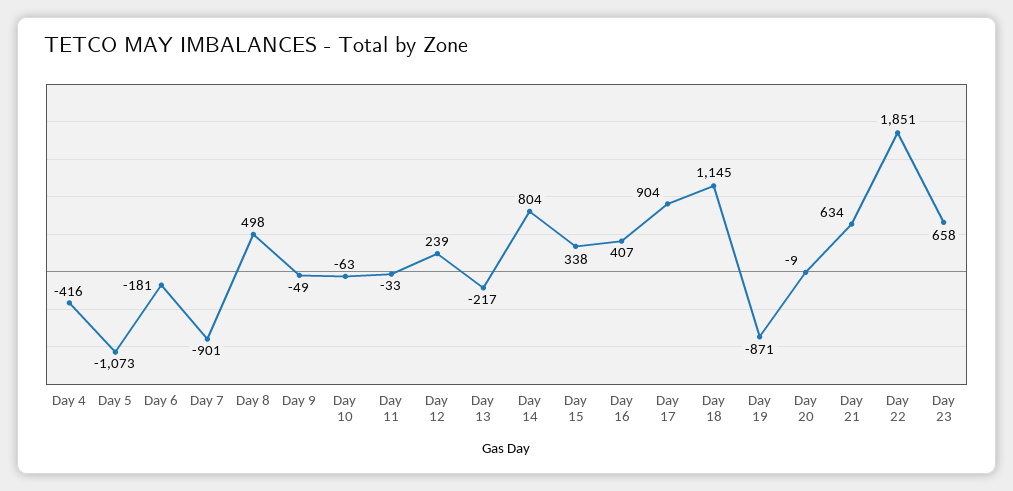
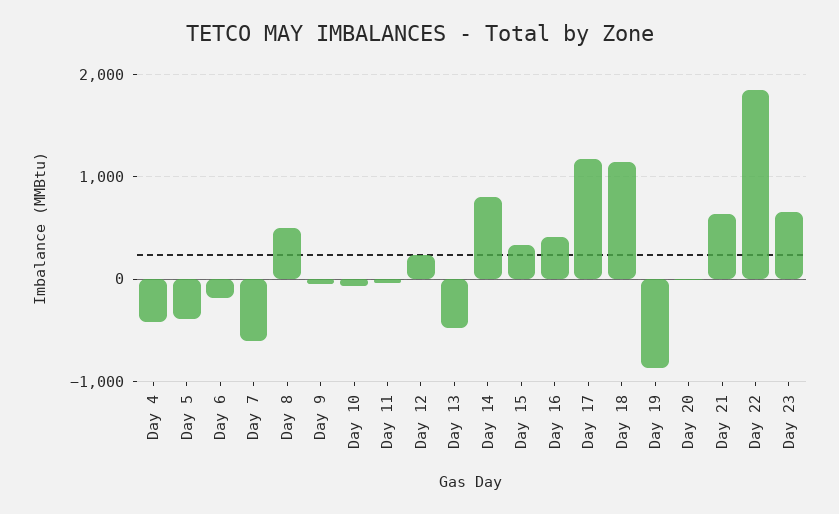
Day 5: -1073 -> -400
Day 7: -901 -> -600
Day 13: -217 -> -500
Day 17: 904 -> 1200

